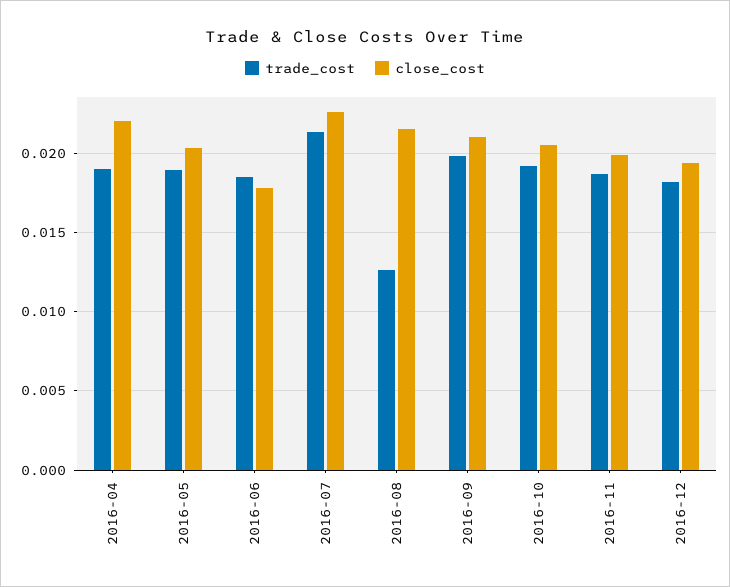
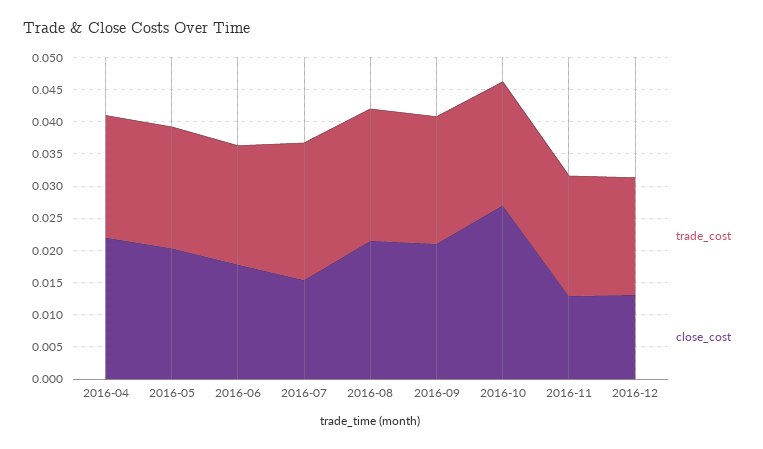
close_cost, 2016-07: 0.0225 -> 0.015
trade_cost, 2016-08: 0.0125 -> 0.02
close_cost, 2016-10: 0.0205 -> 0.0275
close_cost, 2016-11: 0.02 -> 0.0125
close_cost, 2016-12: 0.0195 -> 0.0125

